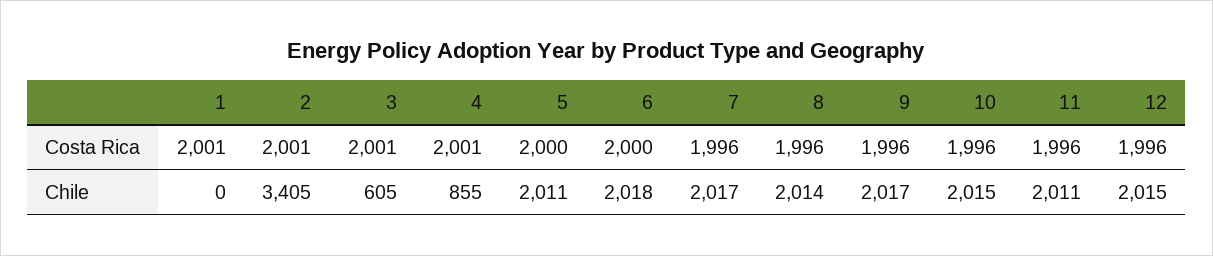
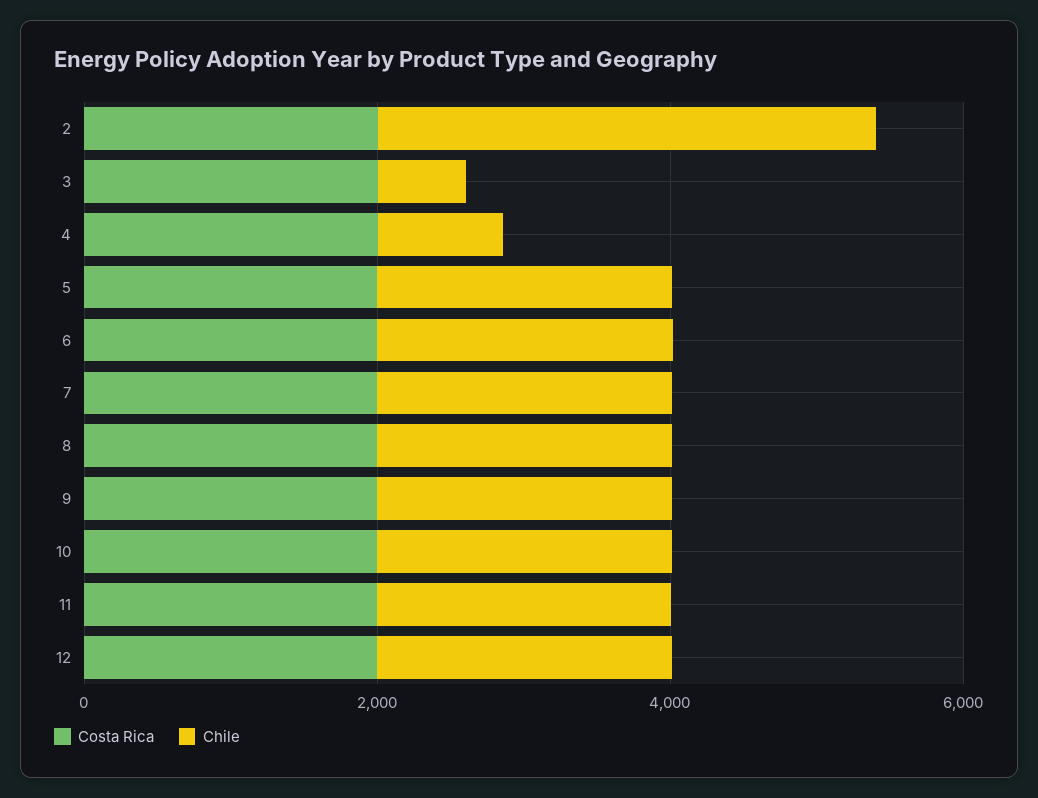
Costa Rica, 1: 2001 -> none
Chile, 1: 0 -> none

